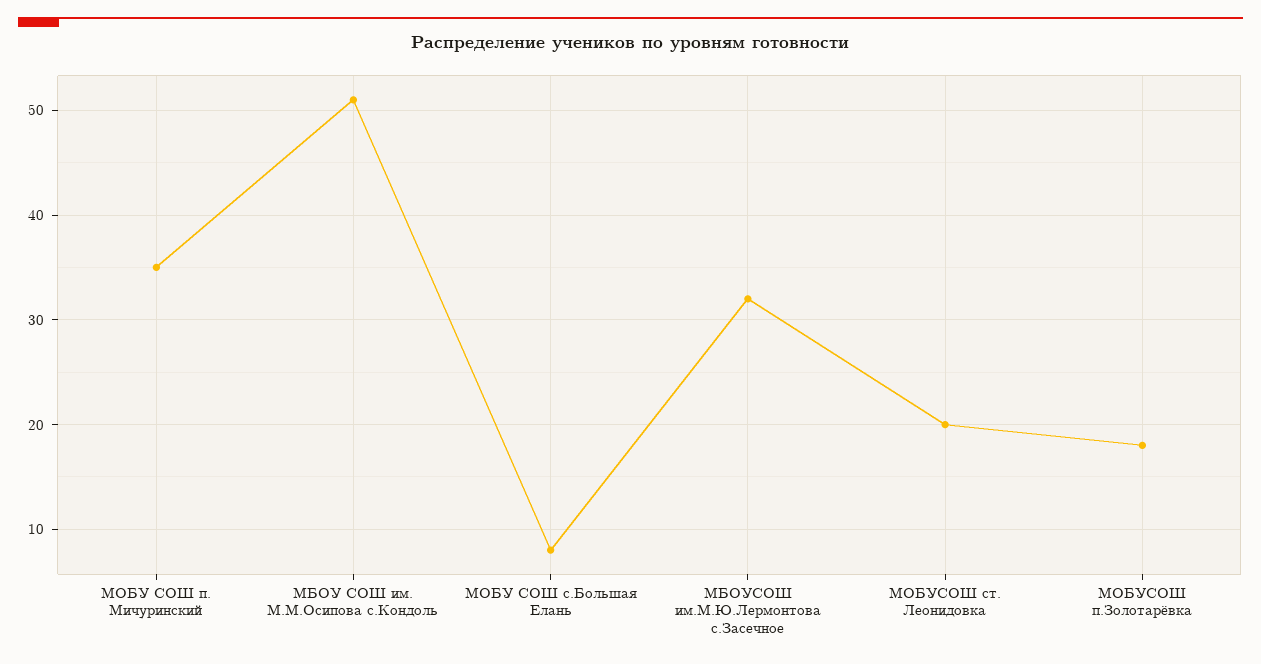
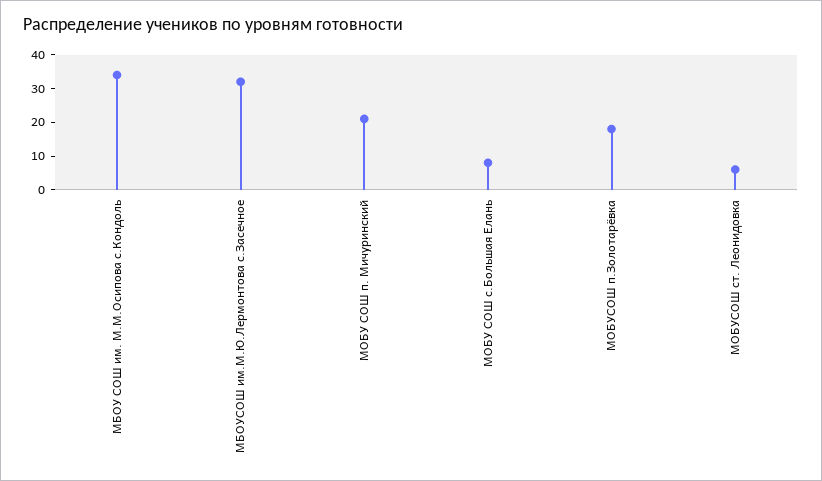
МОБУ СОШ п. Мичуринский: 35 -> 20
МБОУ СОШ им. М.М.Осипова с.Кондоль: 51 -> 35
МОБУСОШ ст. Леонидовка: 20 -> 5

